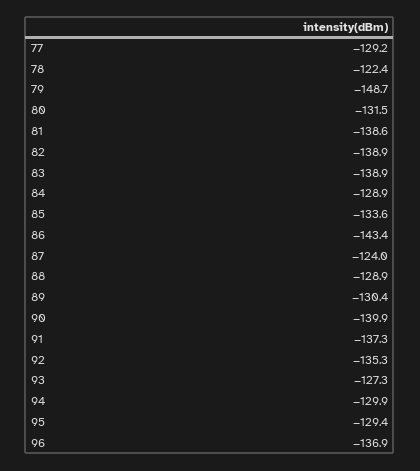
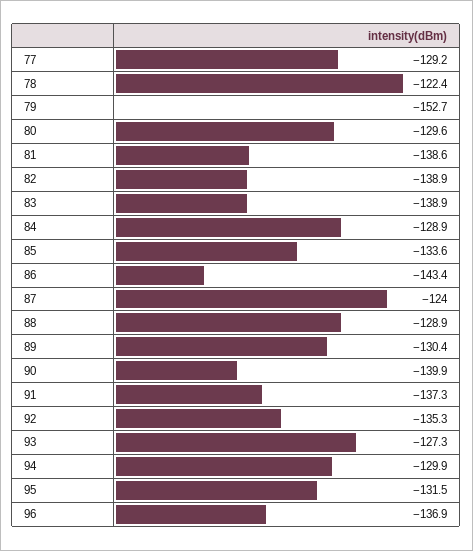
79: -148.7 -> -152.7
80: -131.5 -> -129.6
95: -129.4 -> -131.5

